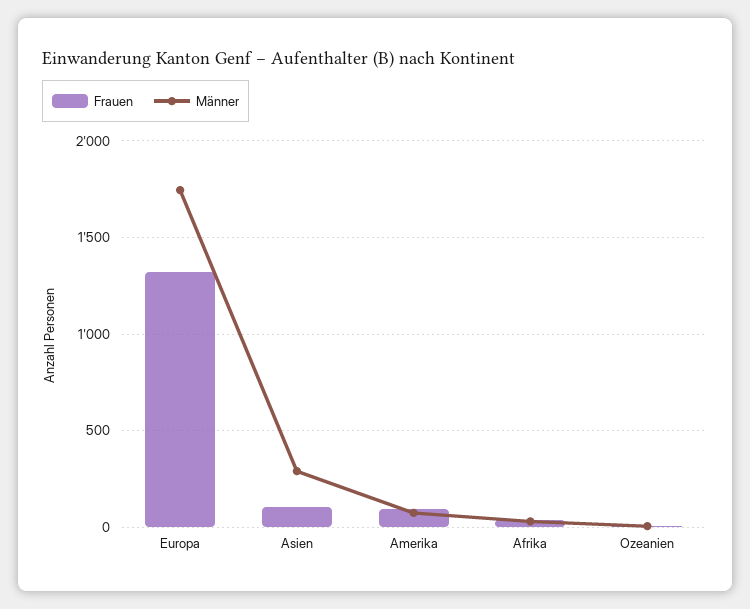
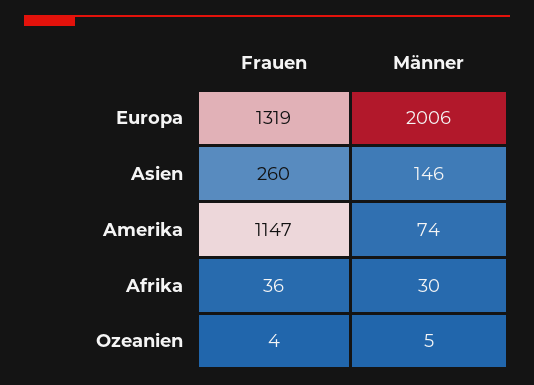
Männer, Europa: 1750 -> 2006
Frauen, Asien: 100 -> 260
Männer, Asien: 300 -> 146
Frauen, Amerika: 100 -> 1147

